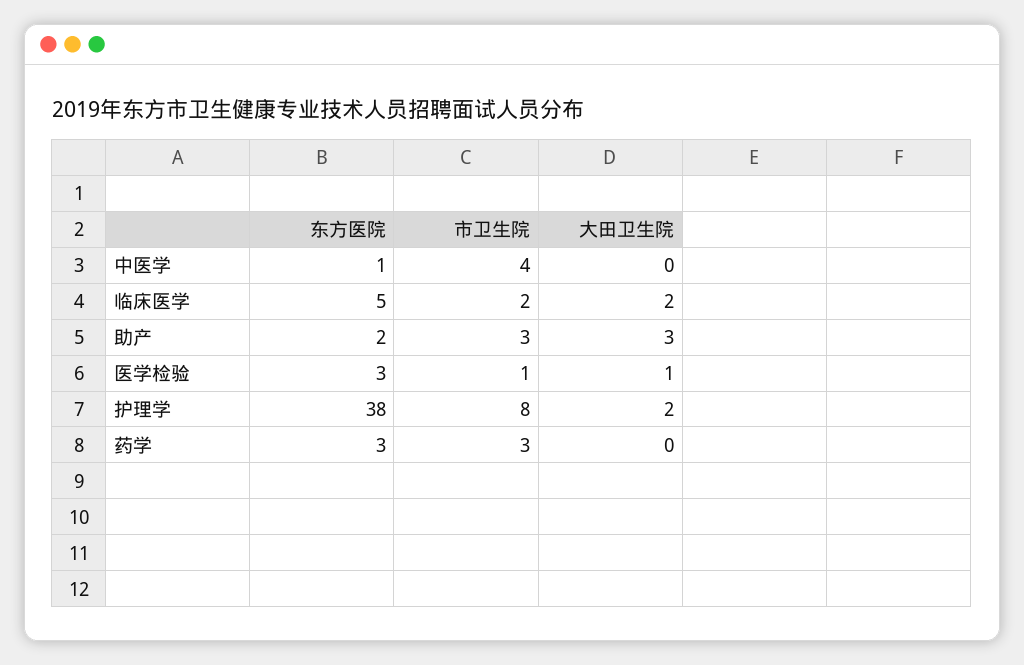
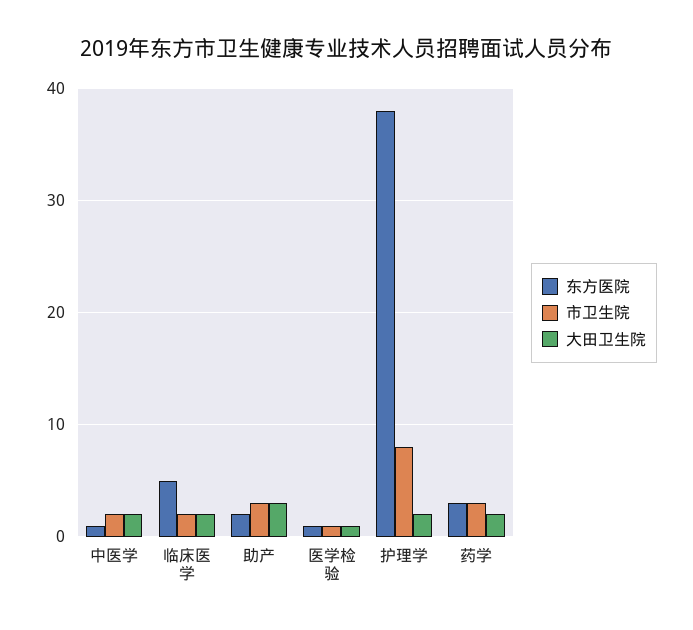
市卫生院, 中医学: 4 -> 2
大田卫生院, 中医学: 0 -> 2
东方医院, 医学检验: 3 -> 1
大田卫生院, 药学: 0 -> 2

